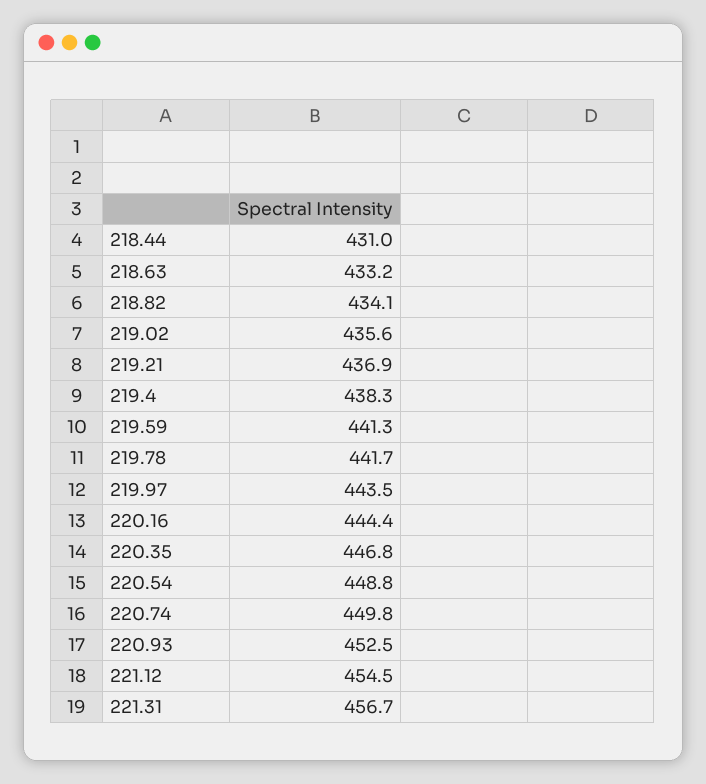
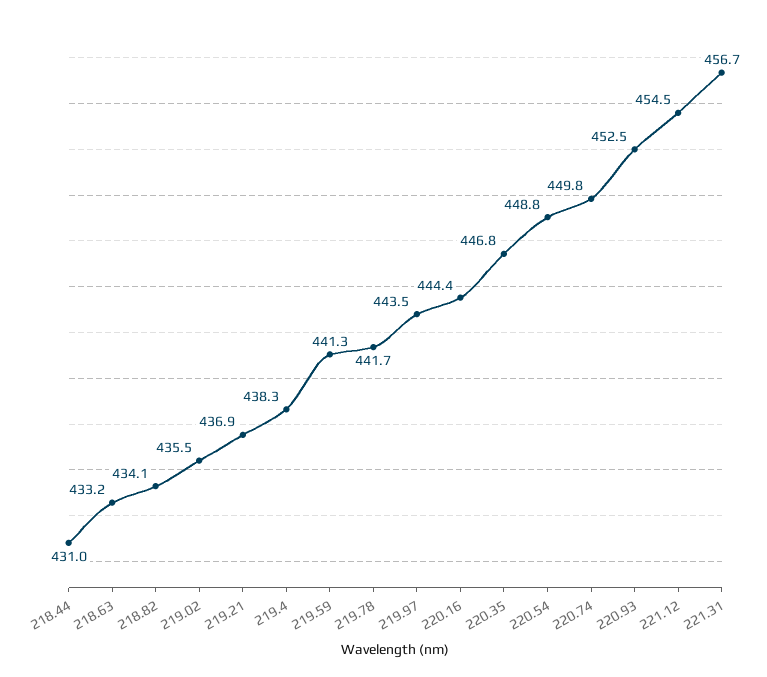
219.02: 435.6 -> 435.5

